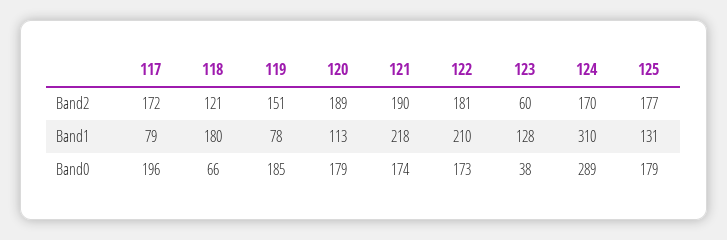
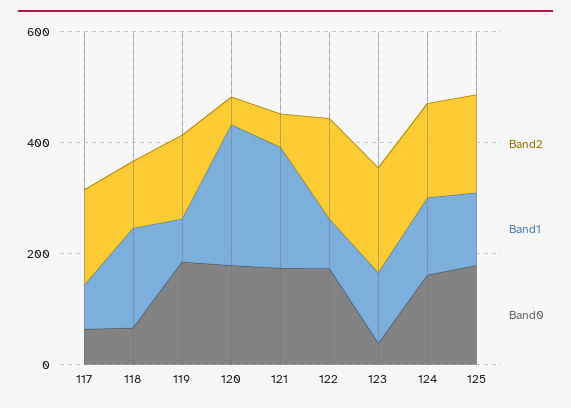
Band2, 120: 189 -> 50
Band2, 121: 190 -> 50
Band2, 123: 60 -> 200
Band1, 120: 113 -> 250
Band1, 122: 210 -> 100
Band1, 124: 310 -> 150
Band0, 117: 196 -> 50
Band0, 124: 289 -> 150

